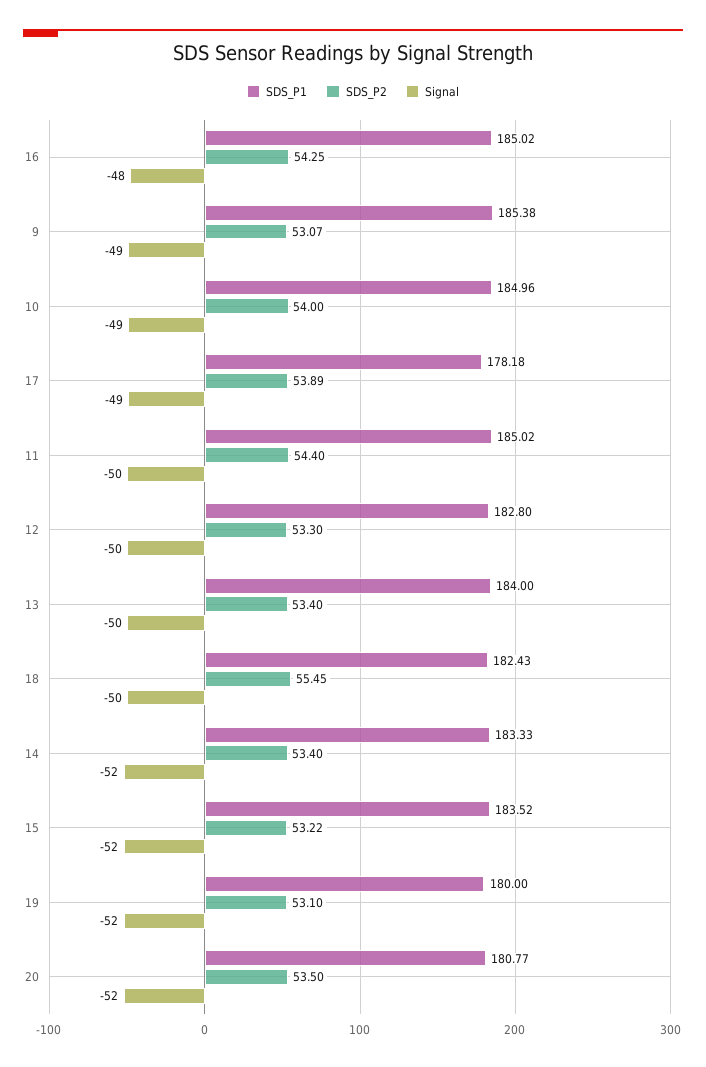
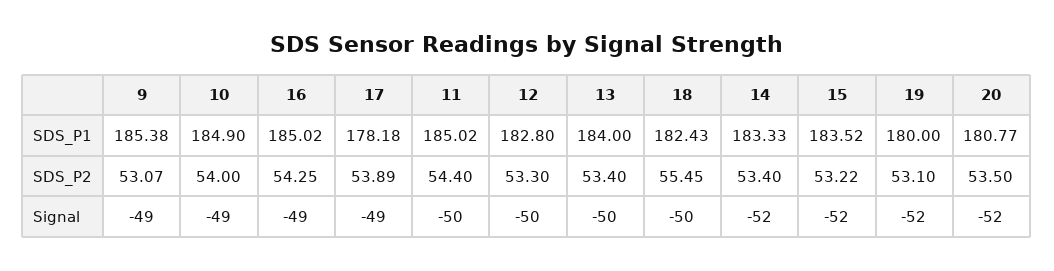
Signal, 16: -48 -> -49
SDS_P1, 10: 184.96 -> 184.9

